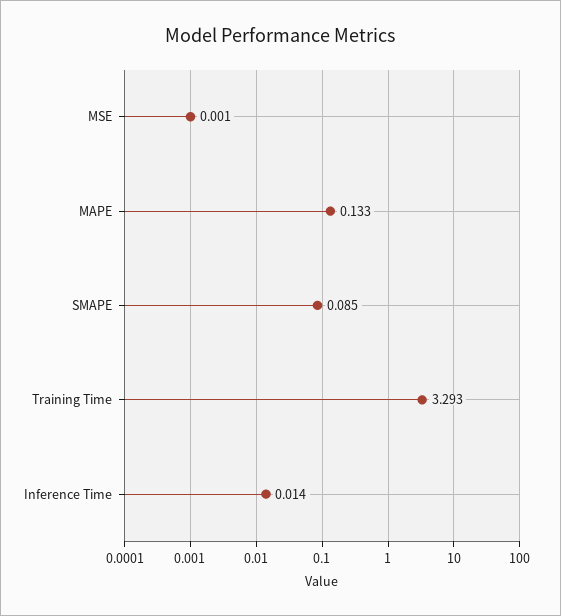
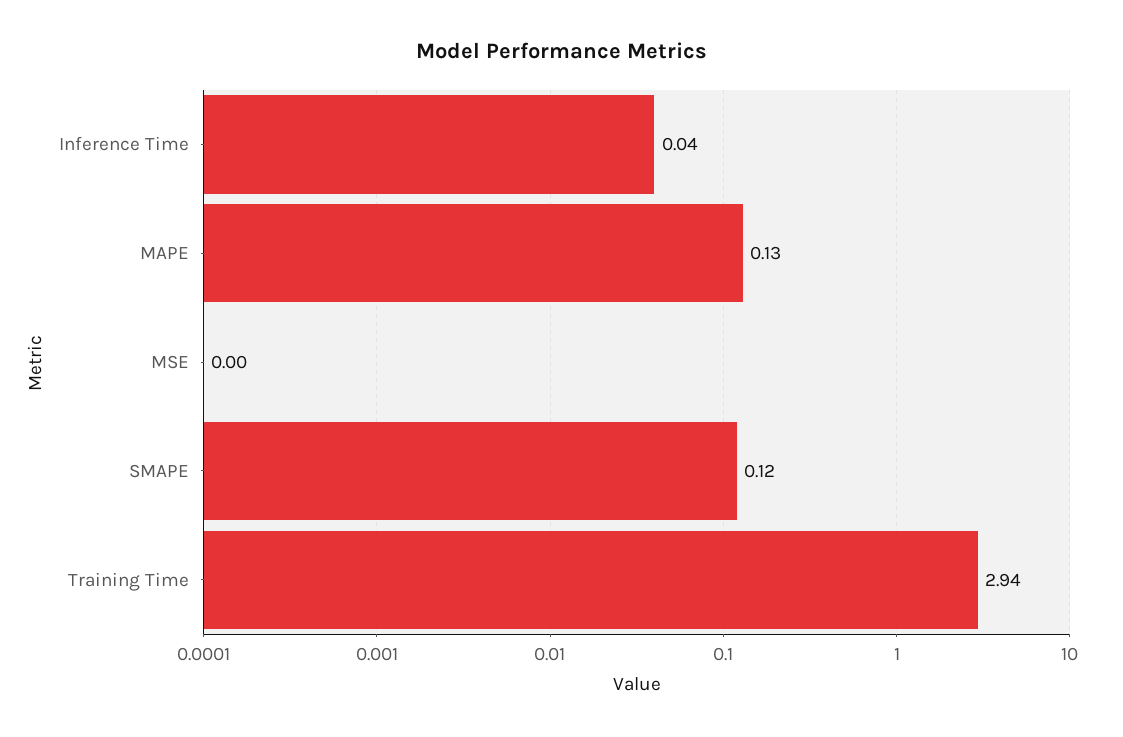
SMAPE: 0.085 -> 0.12
Training Time: 3.293 -> 2.94
Inference Time: 0.014 -> 0.04

